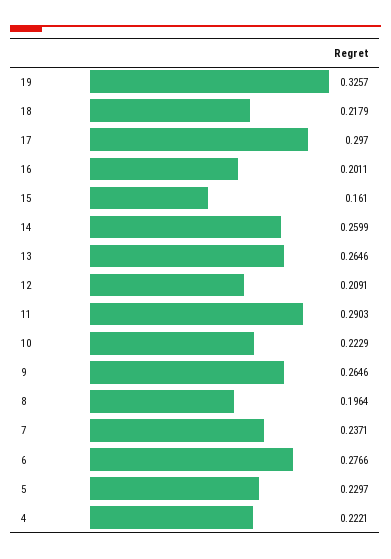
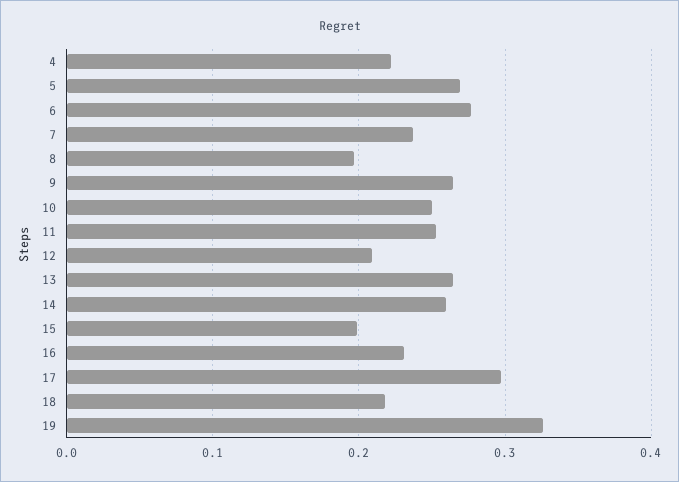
16: 0.2011 -> 0.23
15: 0.161 -> 0.2
11: 0.2903 -> 0.25
10: 0.2229 -> 0.25
5: 0.2297 -> 0.27

